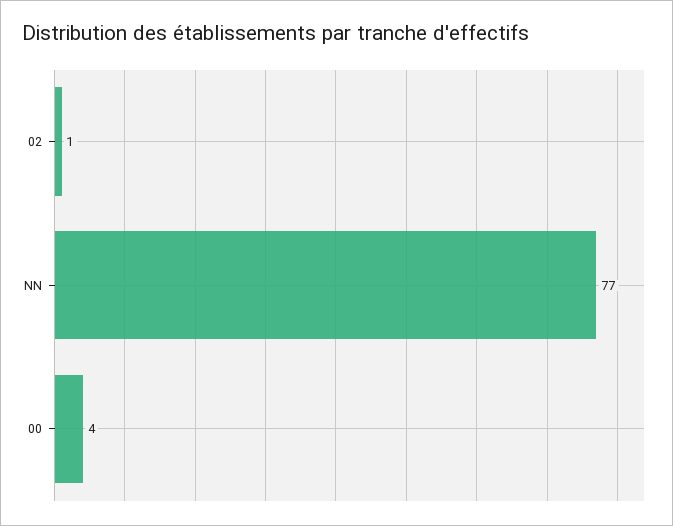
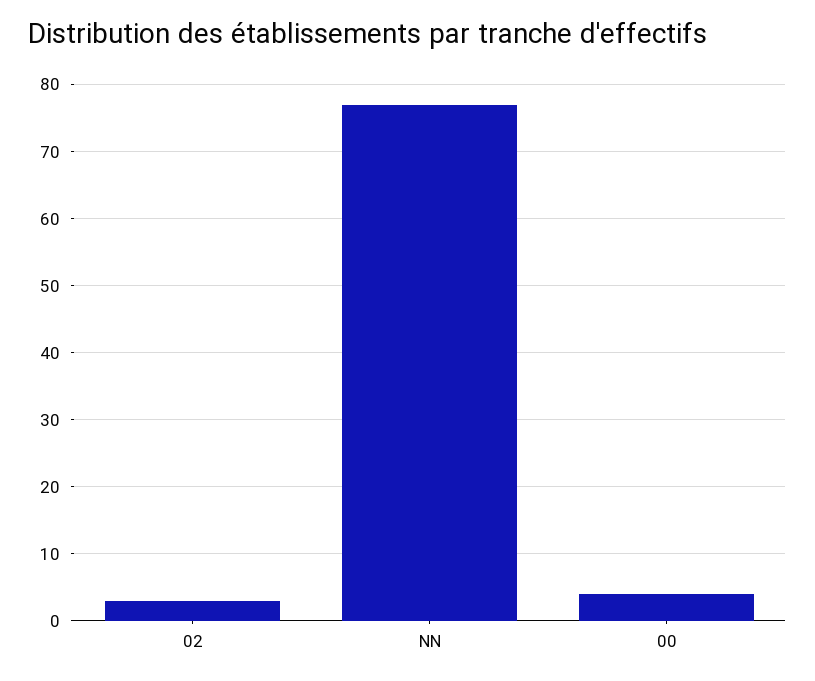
02: 1 -> 3

